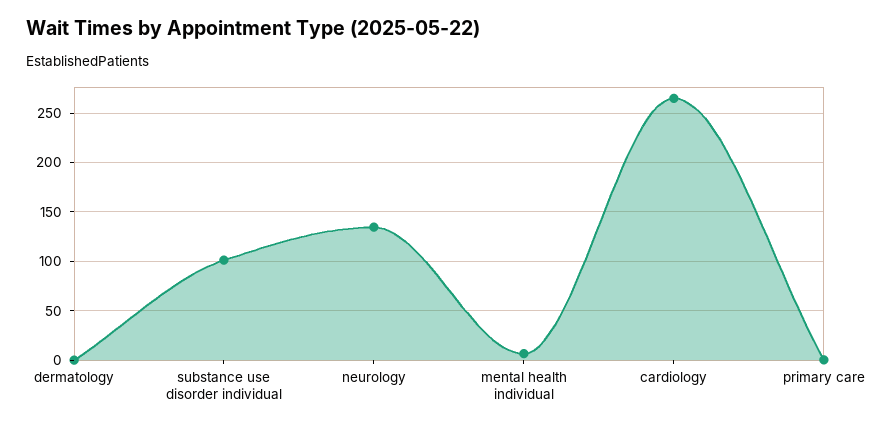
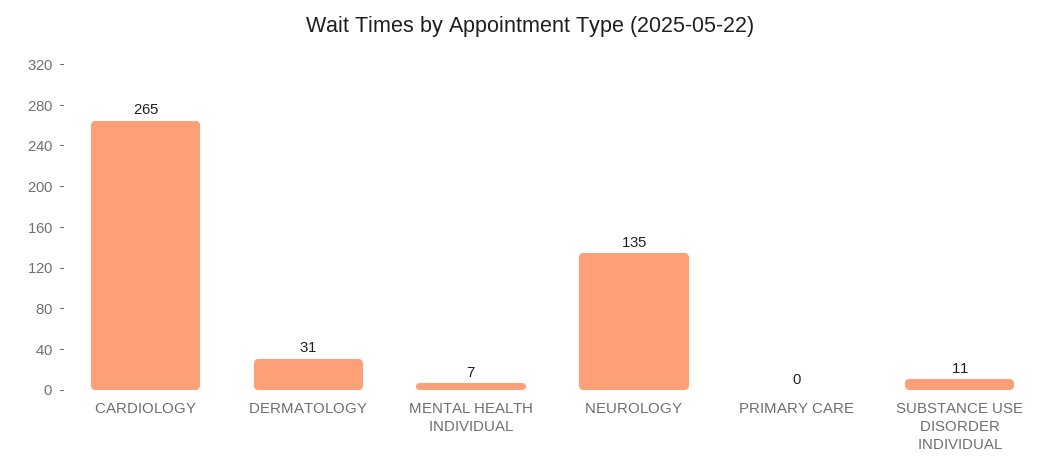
dermatology: 0 -> 31
substance use disorder individual: 100 -> 11

